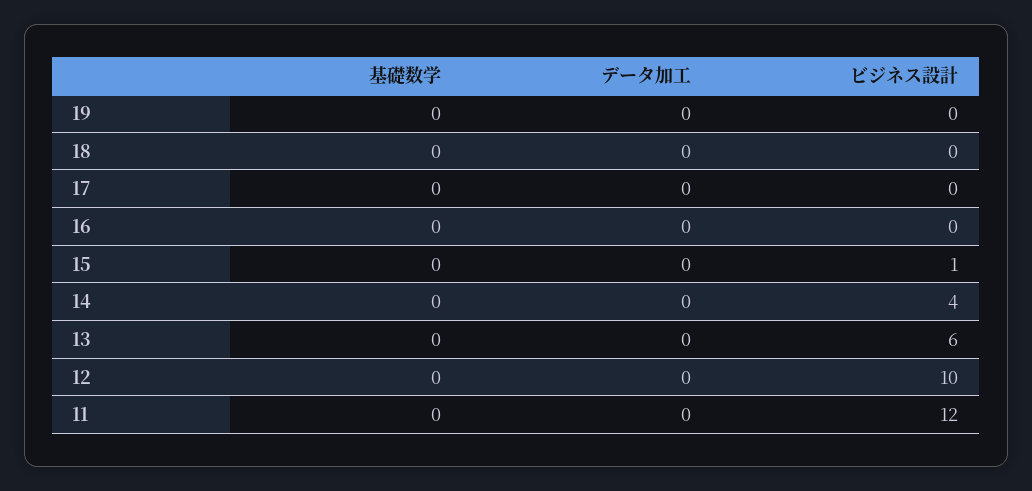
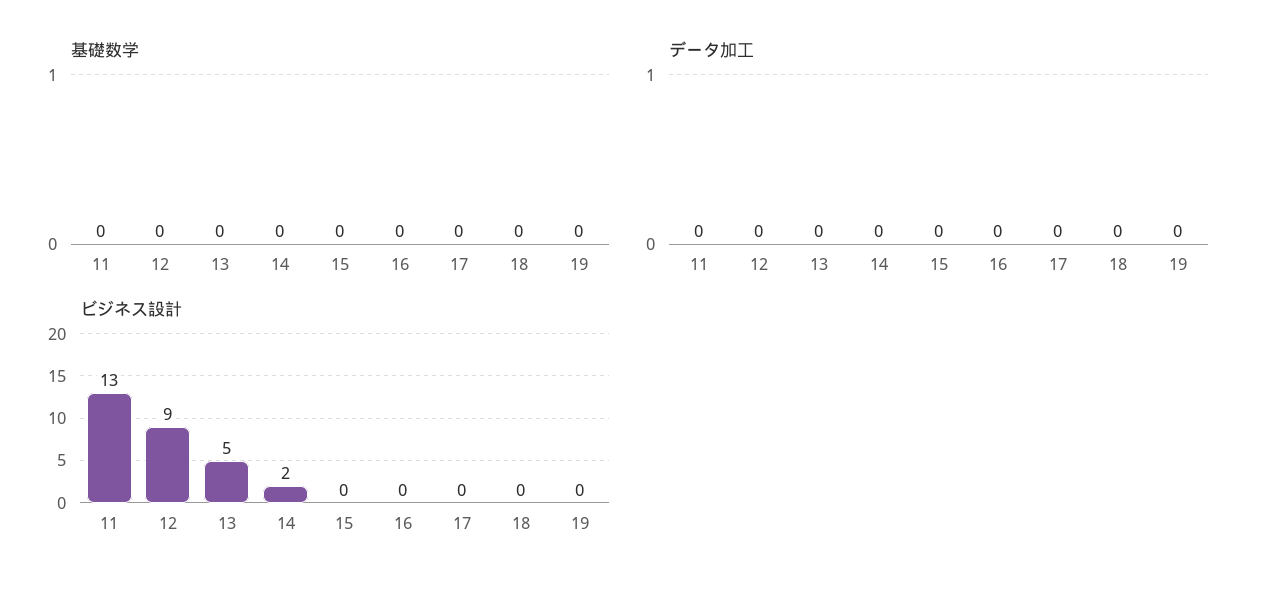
ビジネス設計, 15: 1 -> 0
ビジネス設計, 14: 4 -> 2
ビジネス設計, 13: 6 -> 5
ビジネス設計, 12: 10 -> 9
ビジネス設計, 11: 12 -> 13

